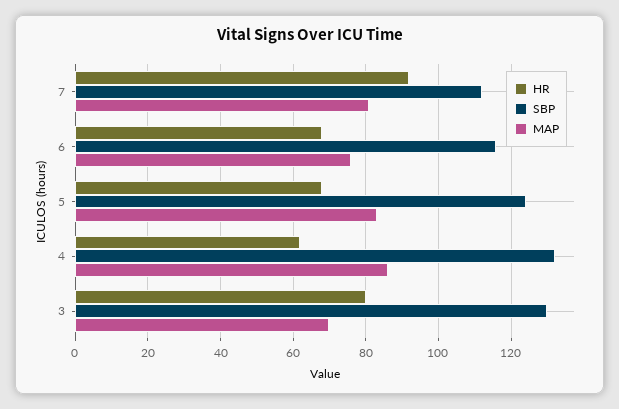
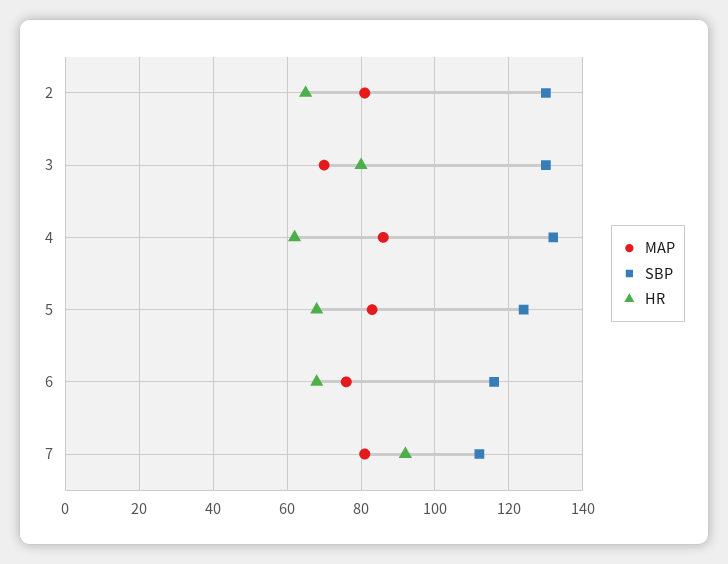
MAP, 2: none -> 80
SBP, 2: none -> 130
HR, 2: none -> 65

